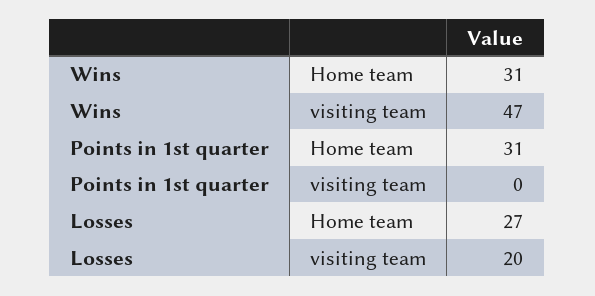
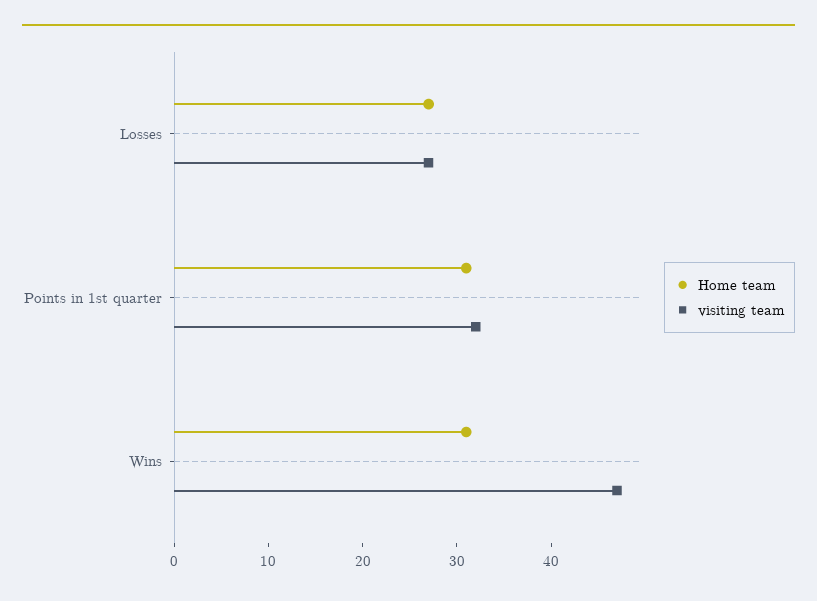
visiting team, Points in 1st quarter: 0 -> 32
visiting team, Losses: 20 -> 27

